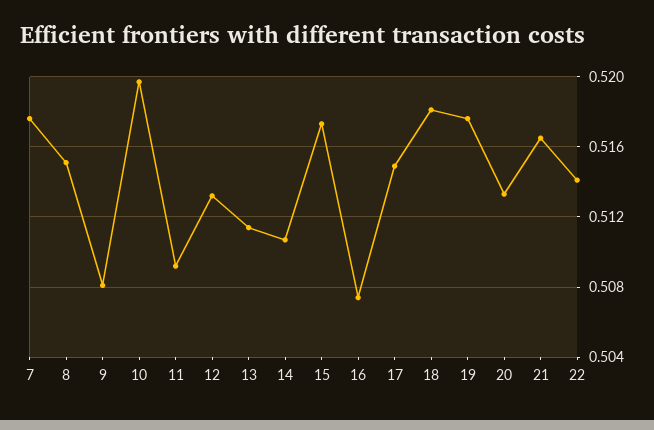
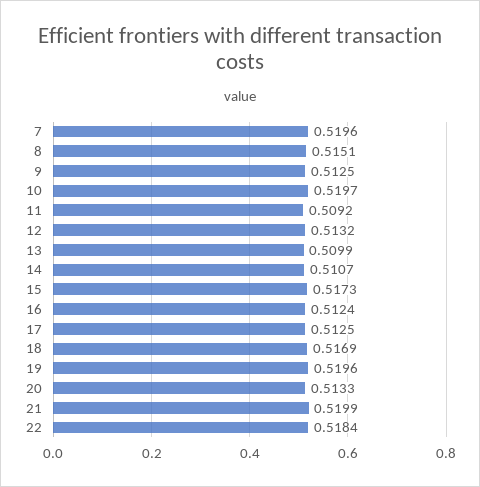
7: 0.5175 -> 0.5196
9: 0.508 -> 0.5125
13: 0.5115 -> 0.5099
16: 0.5075 -> 0.5124
17: 0.515 -> 0.5125
18: 0.518 -> 0.5169
19: 0.5175 -> 0.5196
21: 0.5165 -> 0.5199
22: 0.514 -> 0.5184

